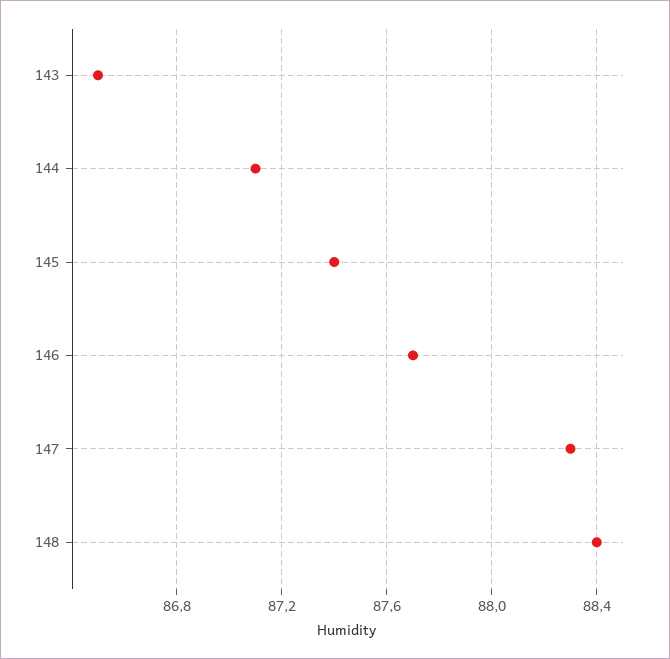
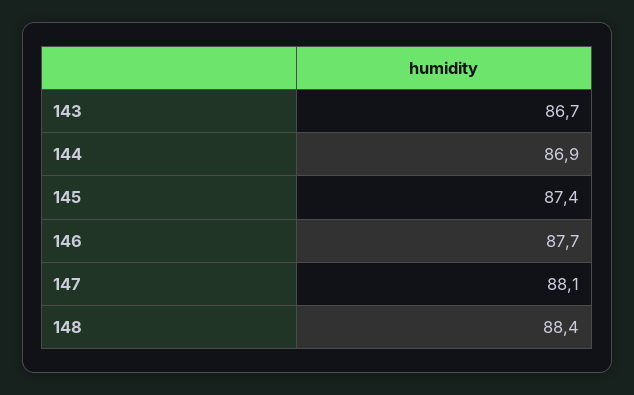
143: 86.5 -> 86.7
144: 87.1 -> 86.9
147: 88.3 -> 88.1

